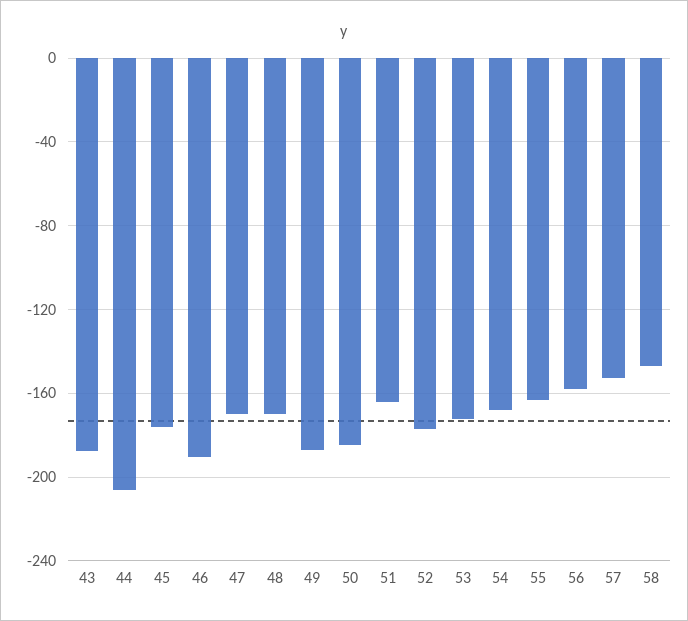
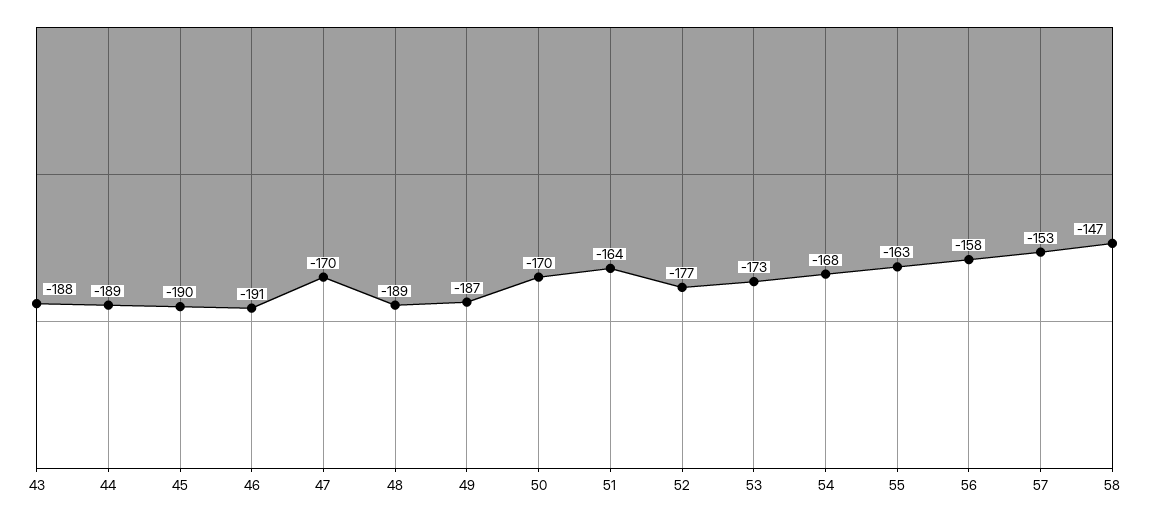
44: -205 -> -189
45: -175 -> -190
48: -170 -> -189
50: -185 -> -170

